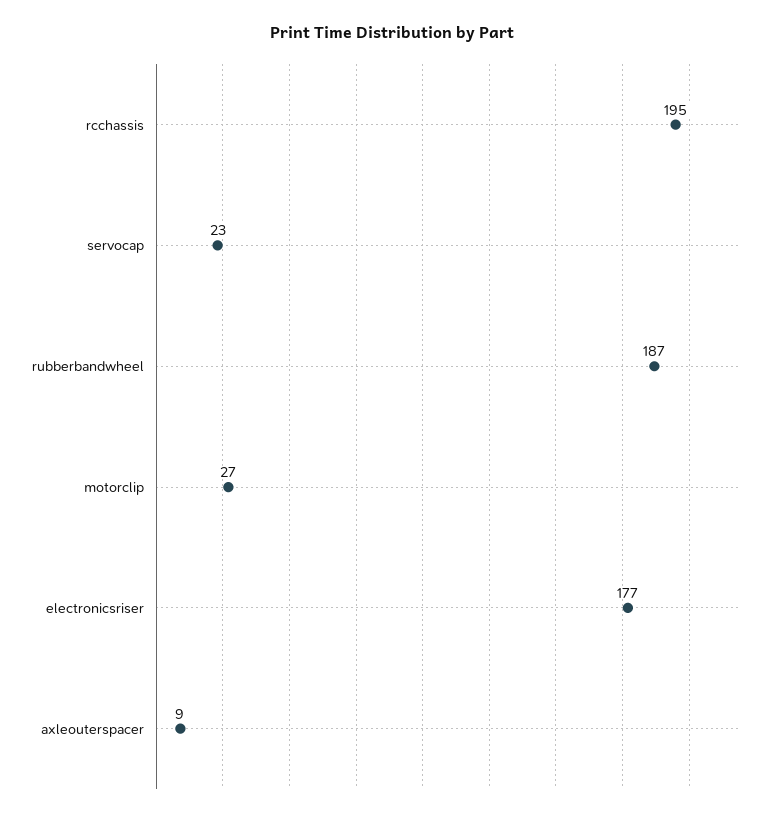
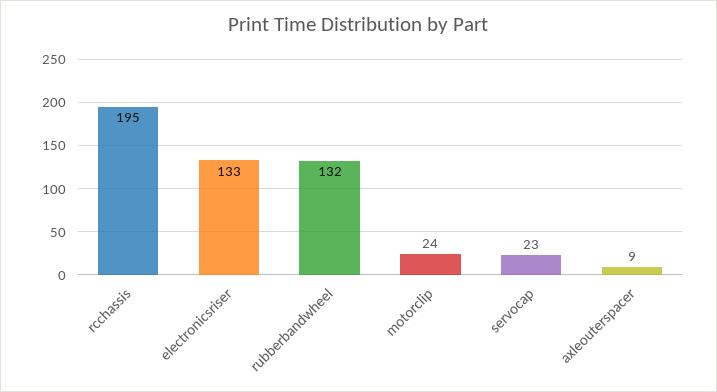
rubberbandwheel: 187 -> 132
motorclip: 27 -> 24
electronicsriser: 177 -> 133

